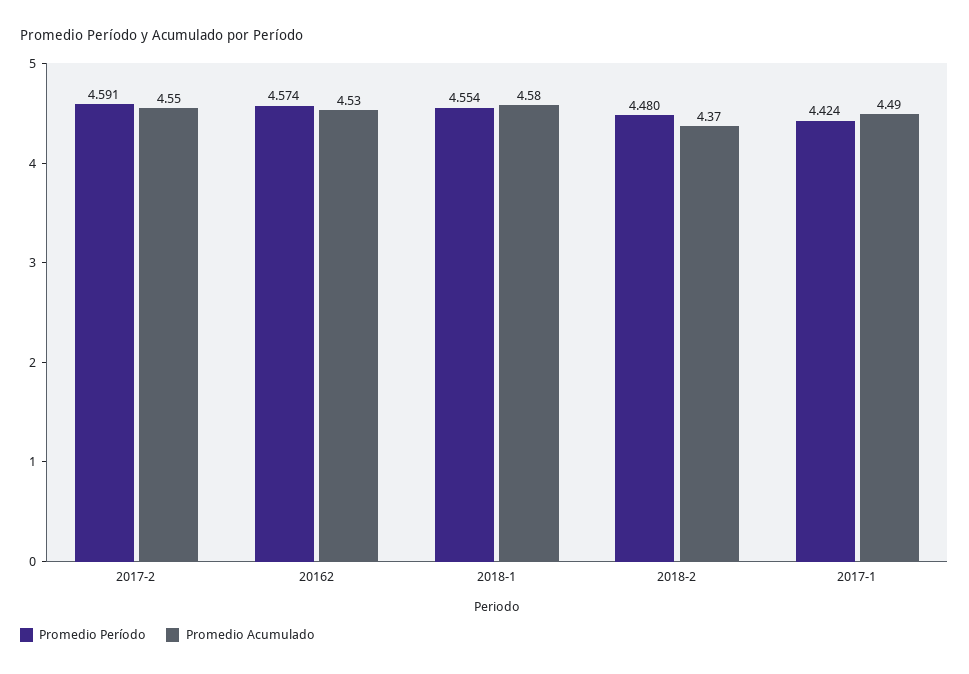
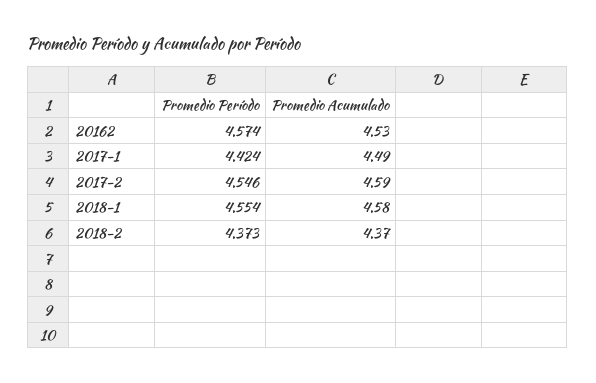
Promedio Período, 2017-2: 4.591 -> 4.546
Promedio Acumulado, 2017-2: 4.55 -> 4.59
Promedio Período, 2018-2: 4.48 -> 4.373

